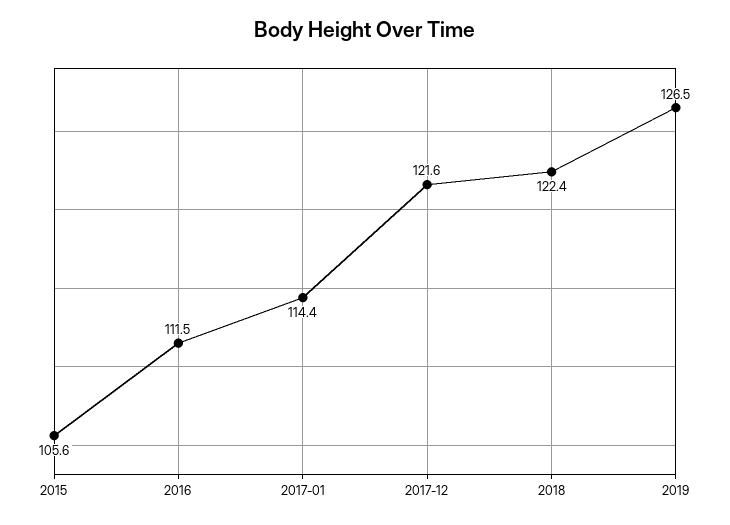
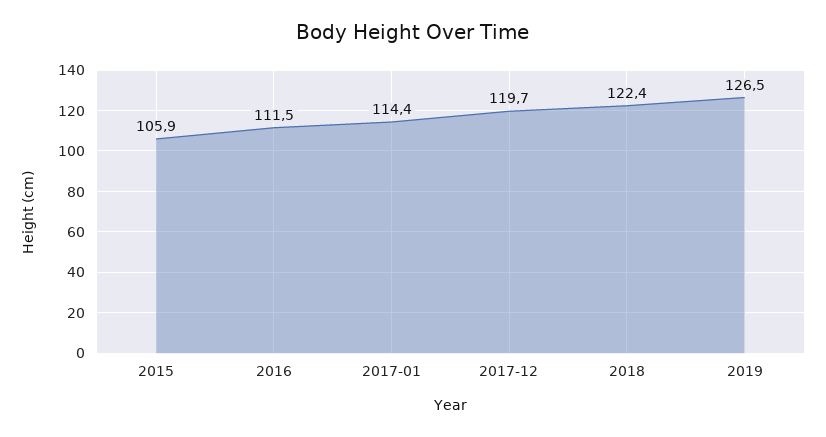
2015: 105.6 -> 105.9
2017-12: 121.6 -> 119.7

